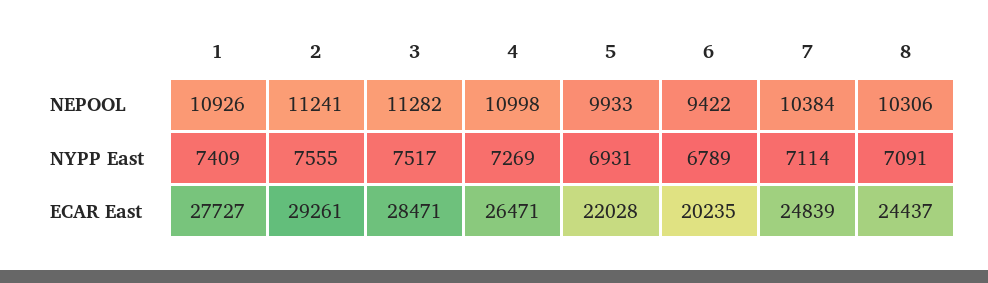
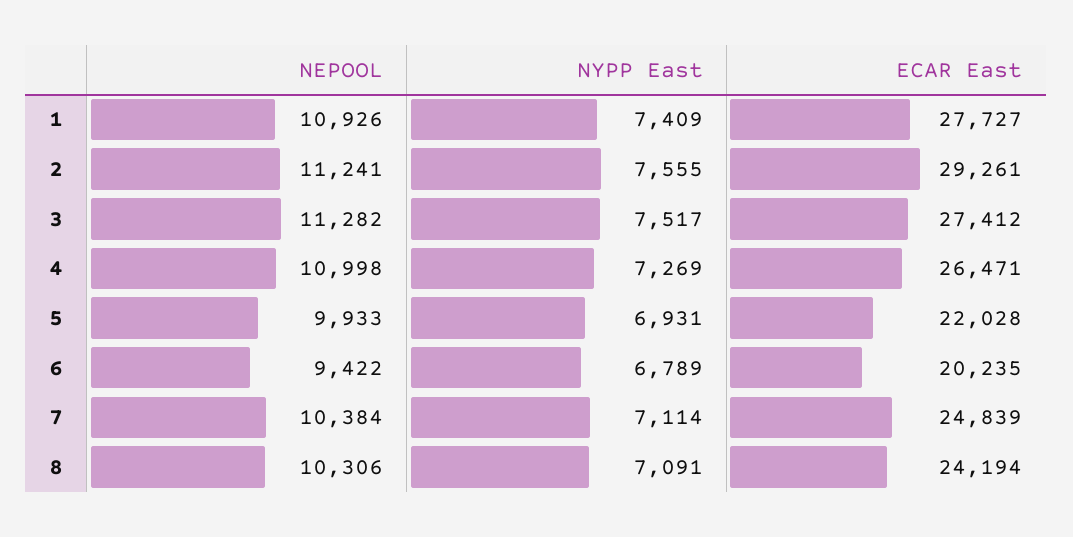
3, ECAR East: 28471 -> 27412
8, ECAR East: 24437 -> 24194

